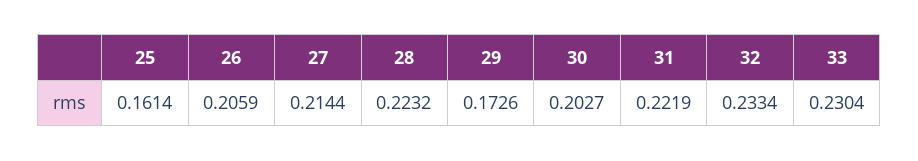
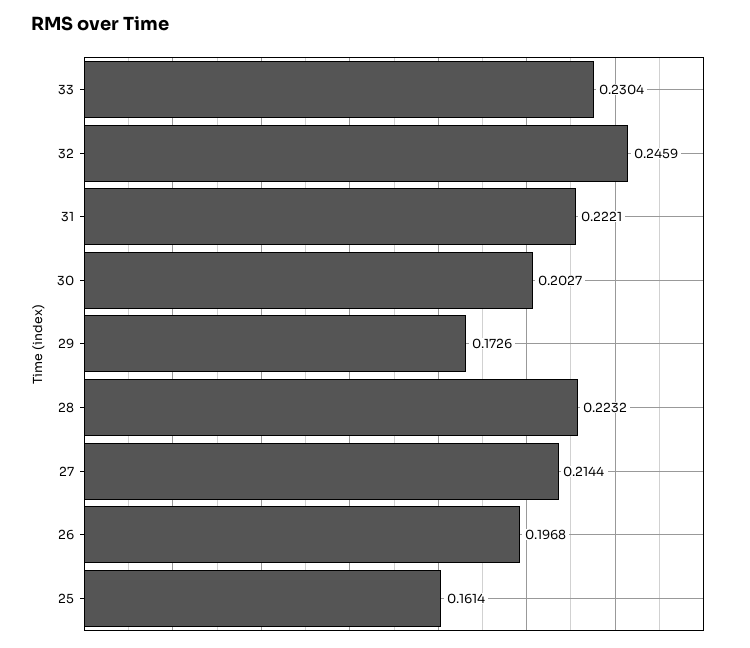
26: 0.2059 -> 0.1968
31: 0.2219 -> 0.2221
32: 0.2334 -> 0.2459

